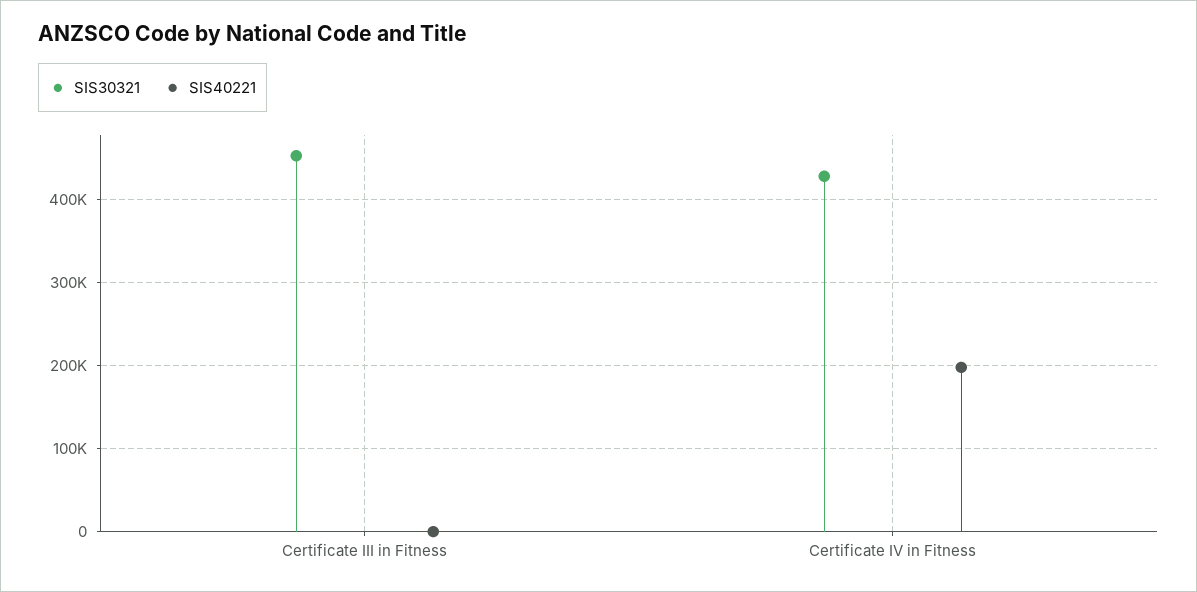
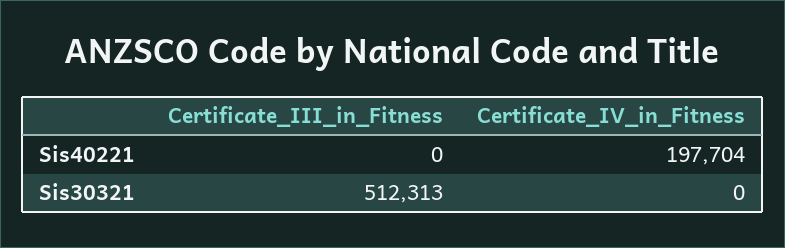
SIS30321, Certificate III in Fitness: 450000 -> 512313
SIS30321, Certificate IV in Fitness: 430000 -> 0

